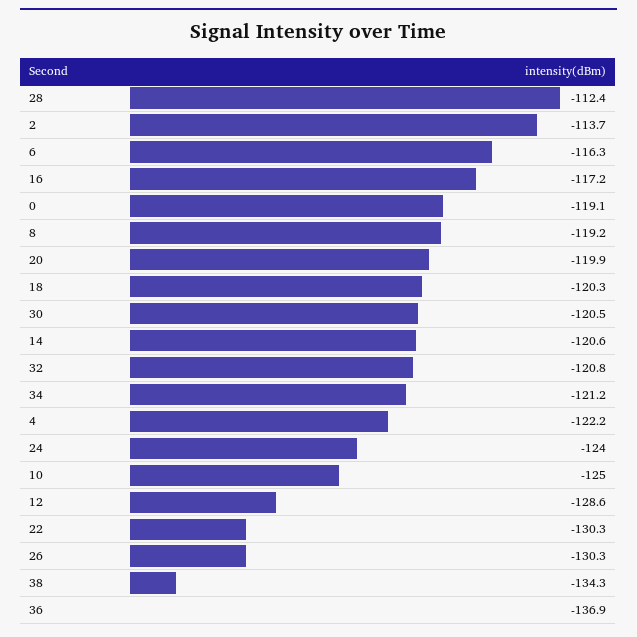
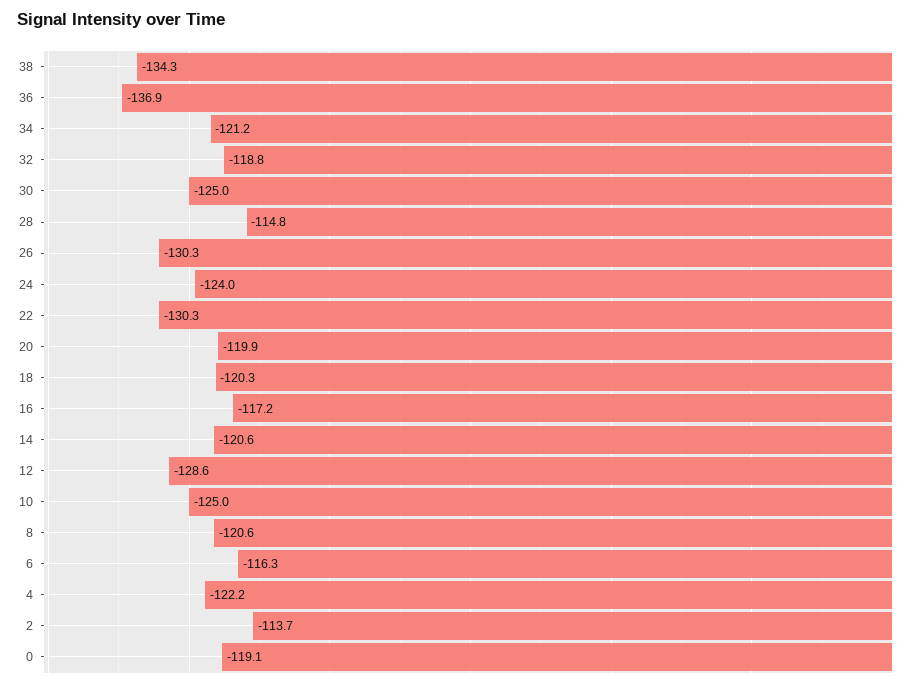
28: -112.4 -> -114.8
8: -119.2 -> -120.6
30: -120.5 -> -125
32: -120.8 -> -118.8

